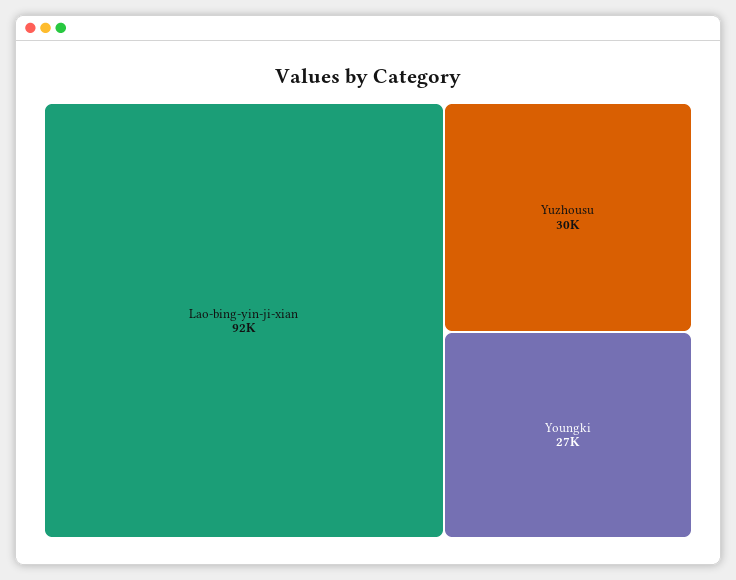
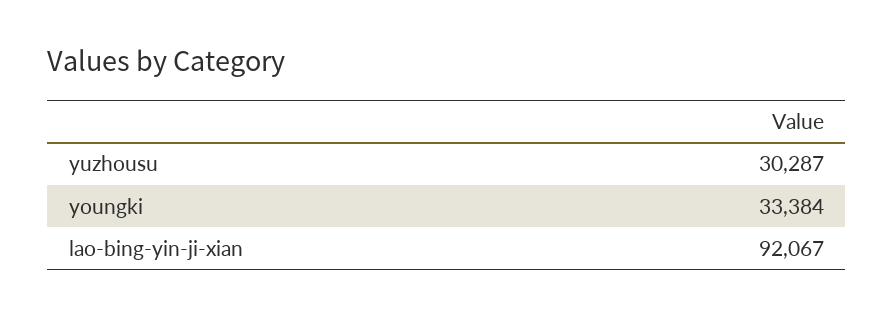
Youngki: 27000 -> 33384

